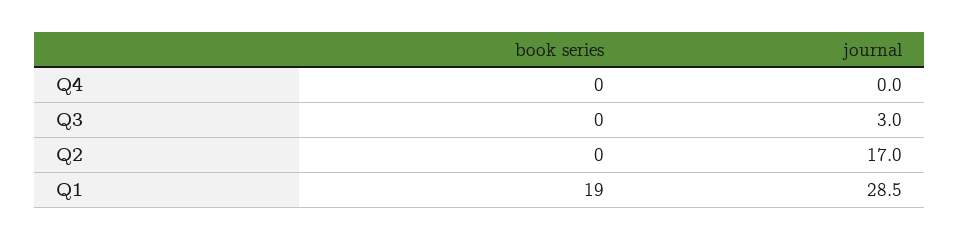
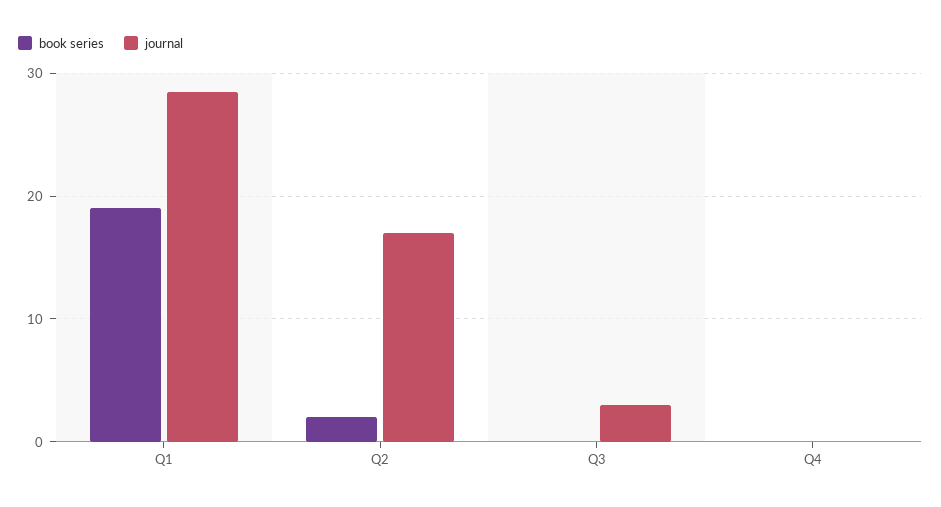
book series, Q2: 0 -> 2

